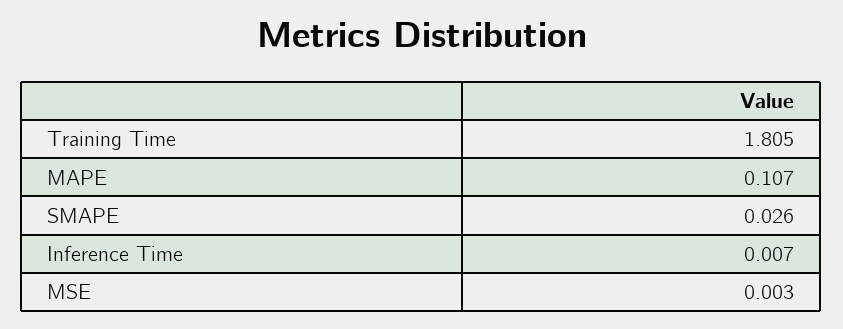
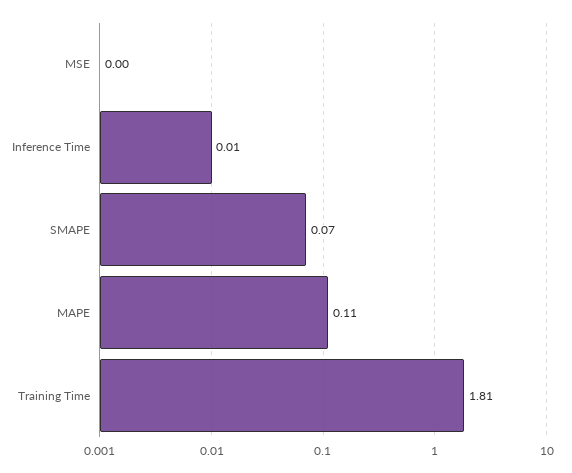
SMAPE: 0.026 -> 0.07

